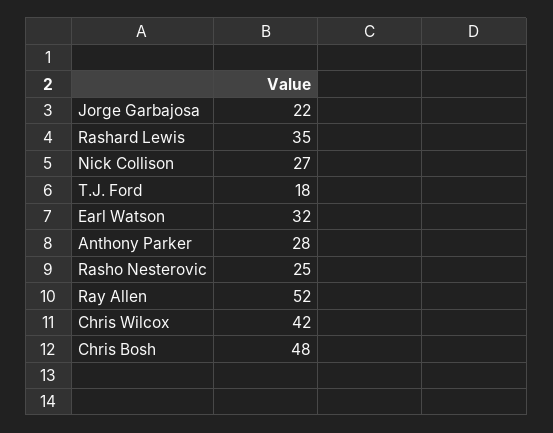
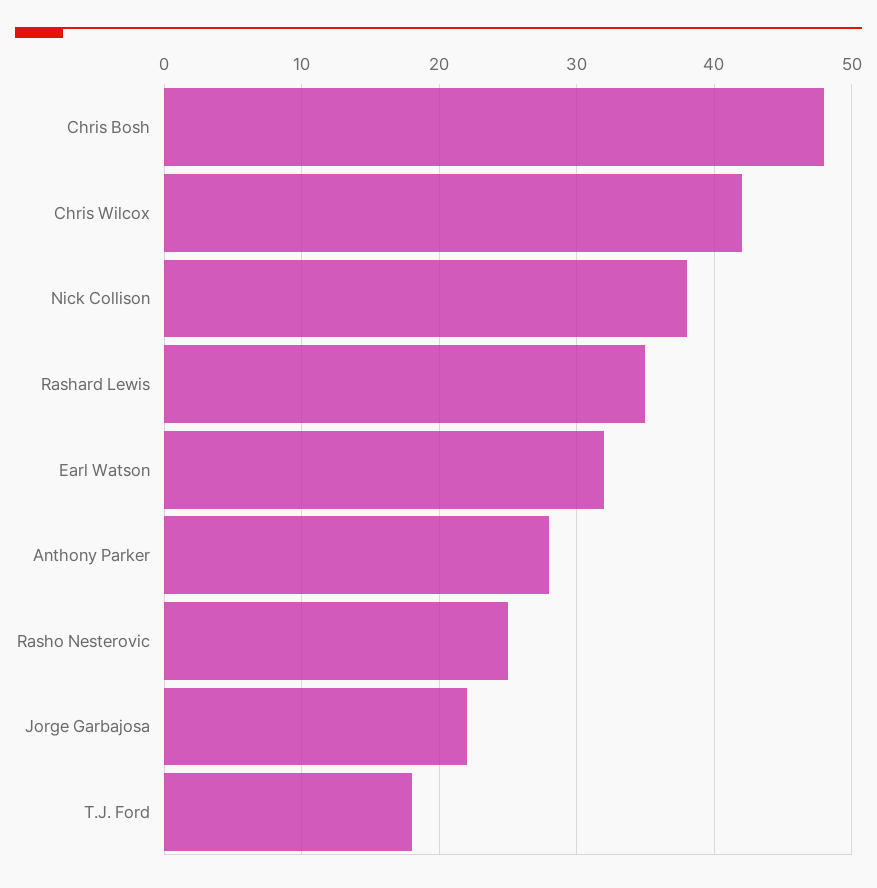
Nick Collison: 27 -> 38
Ray Allen: 52 -> none

